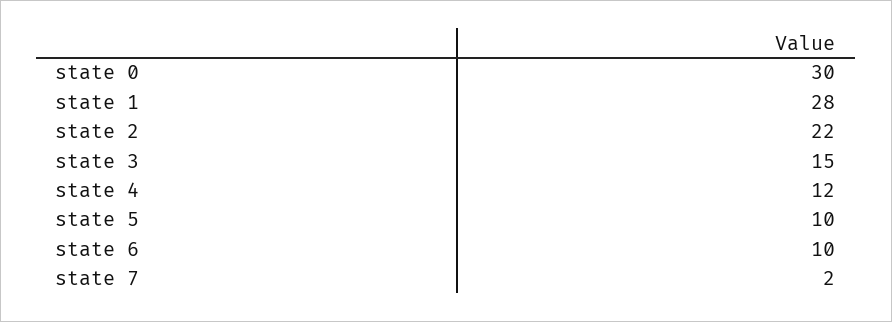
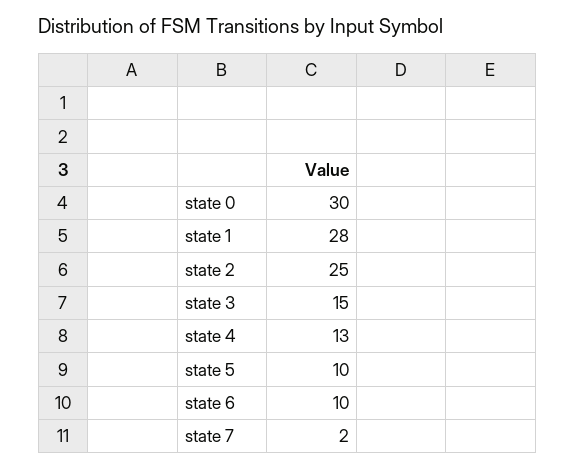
state 2: 22 -> 25
state 4: 12 -> 13

